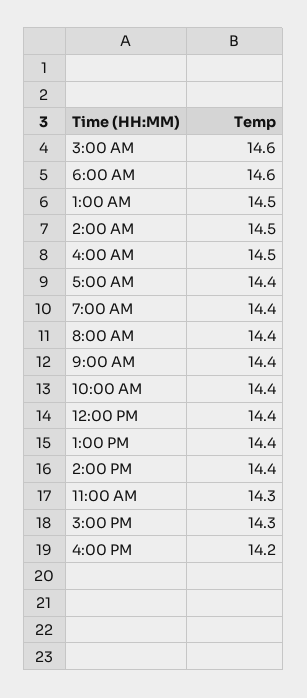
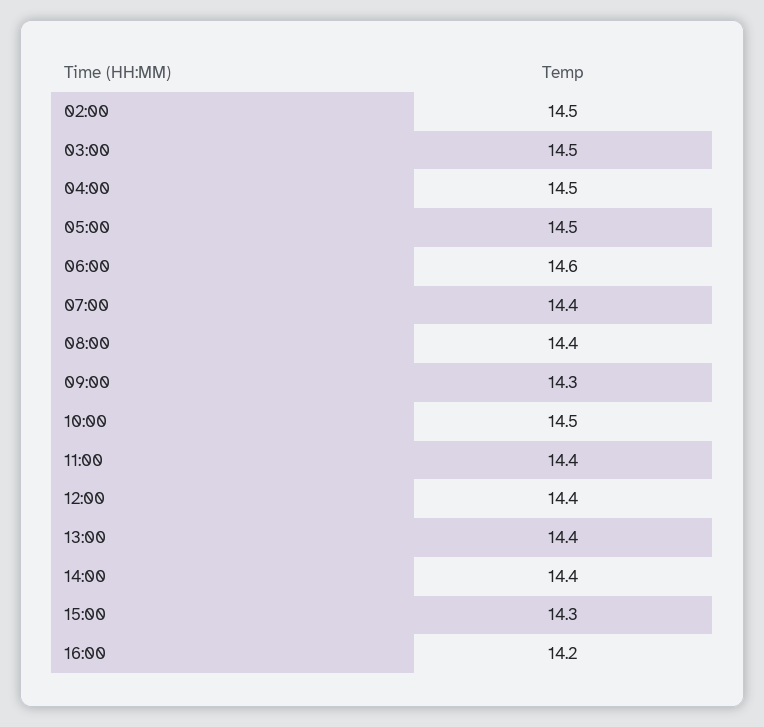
3:00 AM: 14.6 -> 14.5
1:00 AM: 14.5 -> none
5:00 AM: 14.4 -> 14.5
9:00 AM: 14.4 -> 14.3
10:00 AM: 14.4 -> 14.5
11:00 AM: 14.3 -> 14.4

